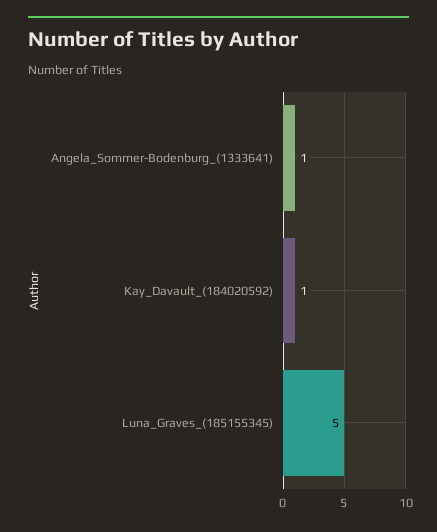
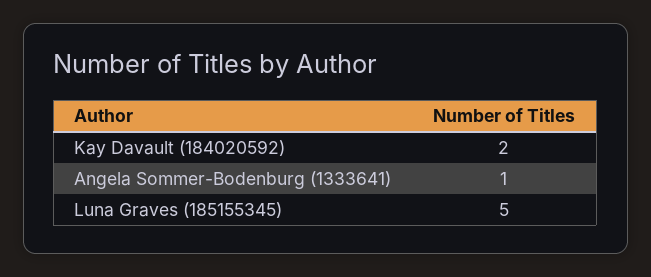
Kay_Davault_(184020592): 1 -> 2

